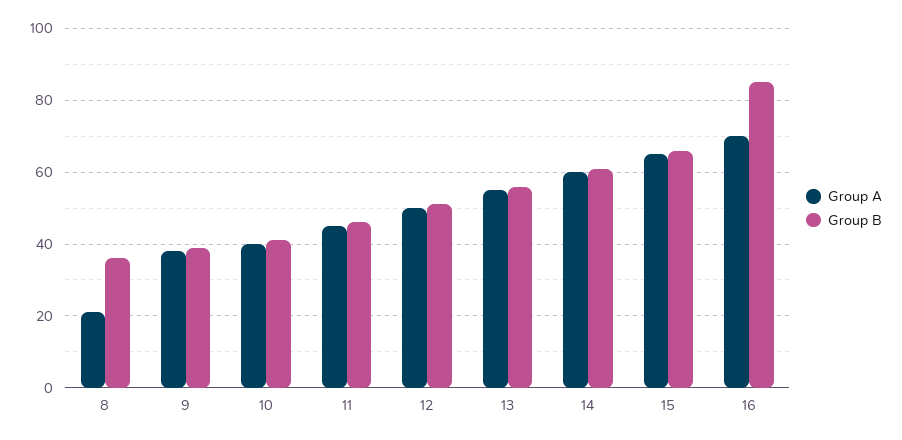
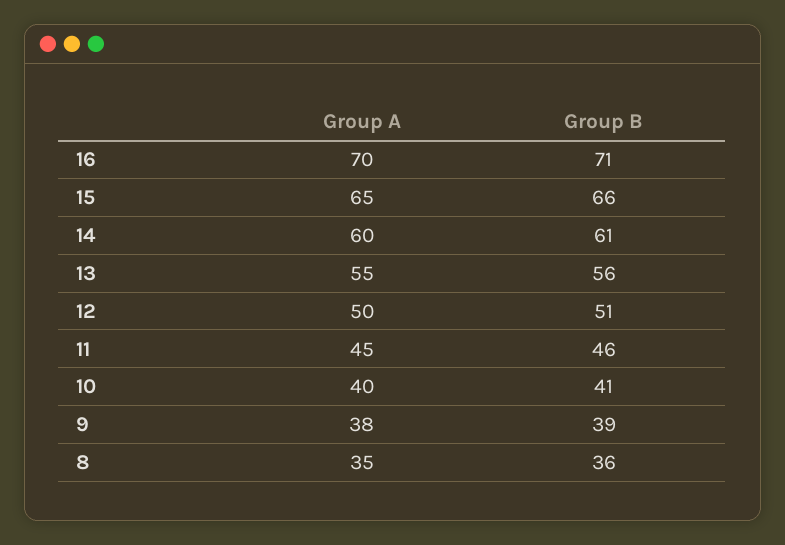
Group A, 8: 20 -> 35
Group B, 16: 85 -> 71

